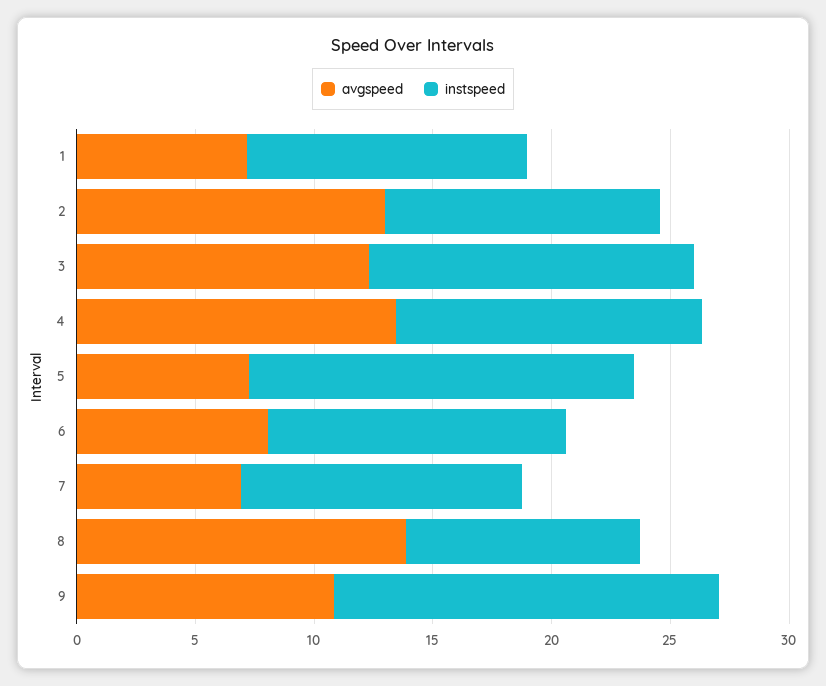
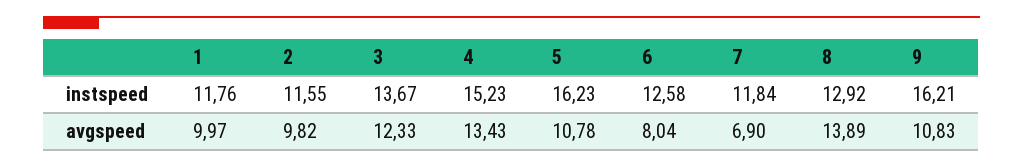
avgspeed, 1: 7 -> 9.97
avgspeed, 2: 13 -> 9.82
instspeed, 4: 13 -> 15.23
avgspeed, 5: 7 -> 10.78
instspeed, 8: 10 -> 12.92

